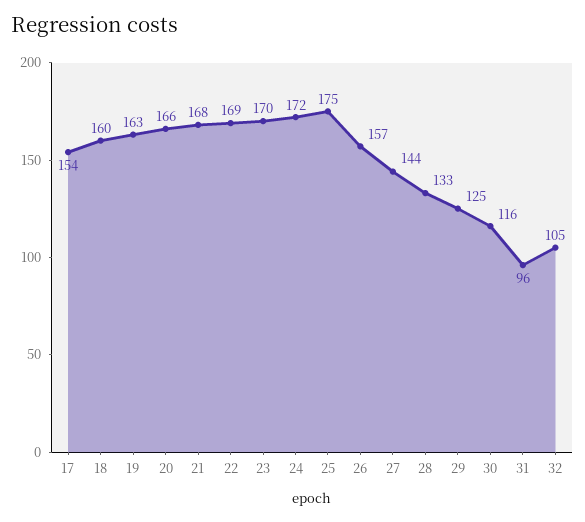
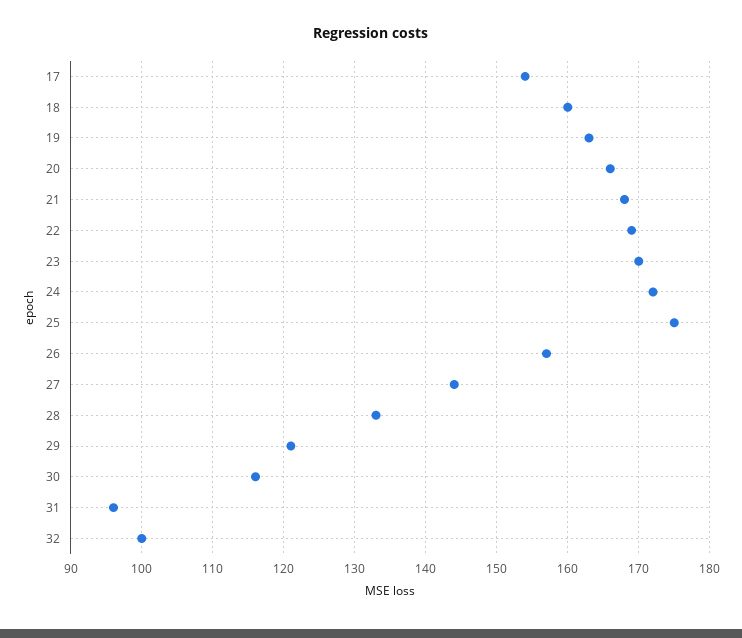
29: 125 -> 121
32: 105 -> 100

